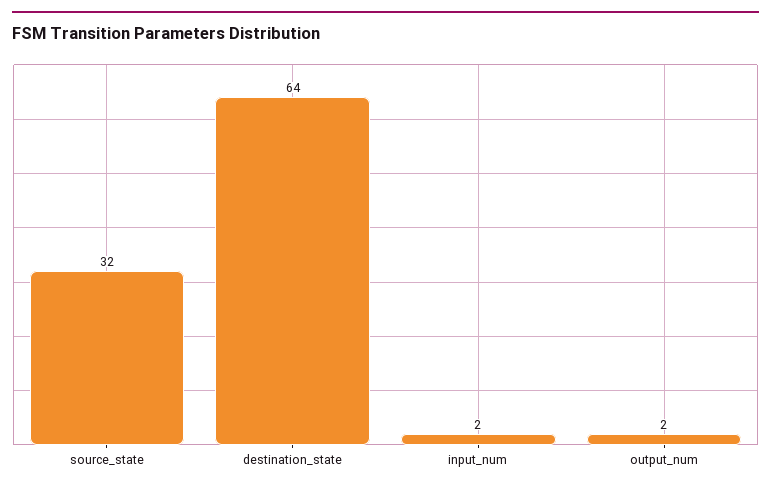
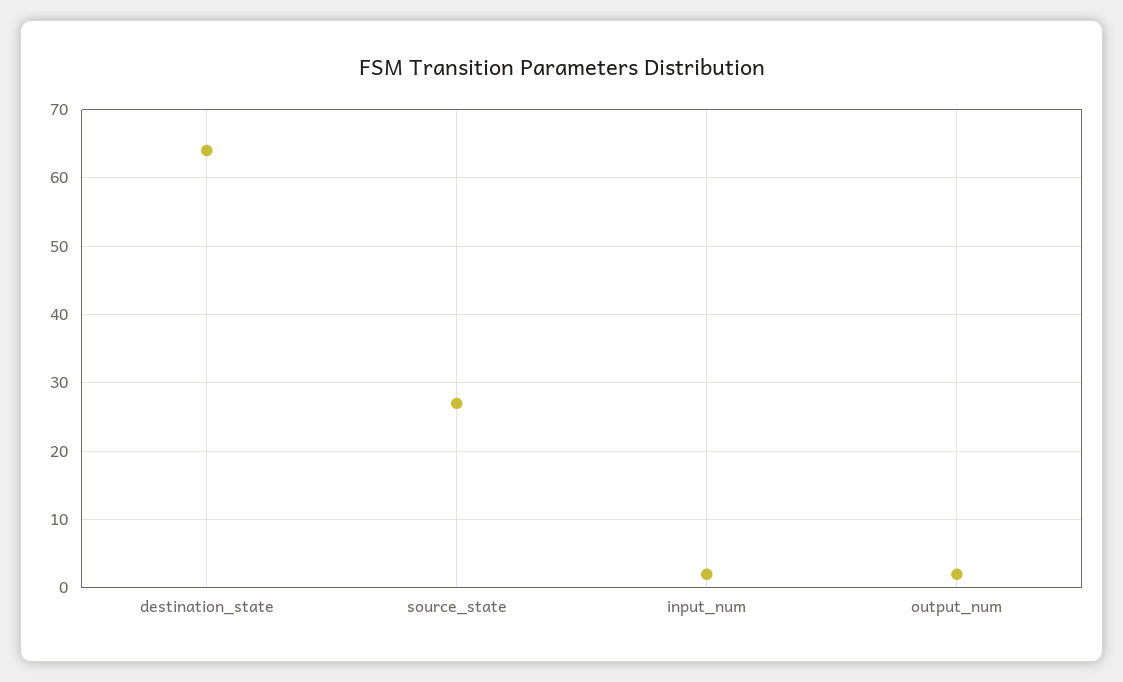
source_state: 32 -> 27

